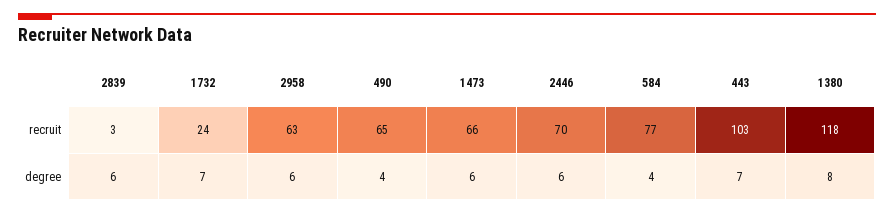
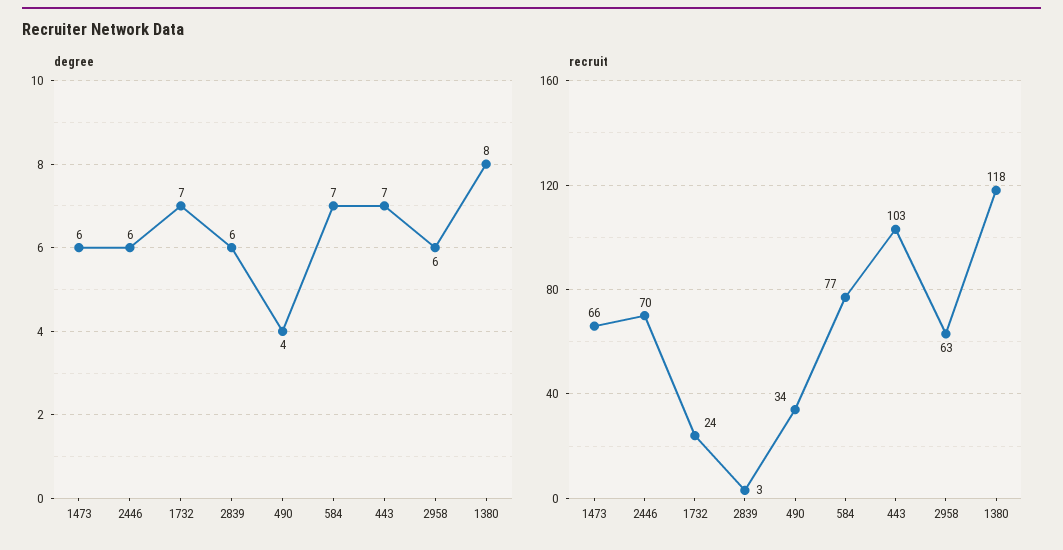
recruit, 490: 65 -> 34
degree, 584: 4 -> 7

